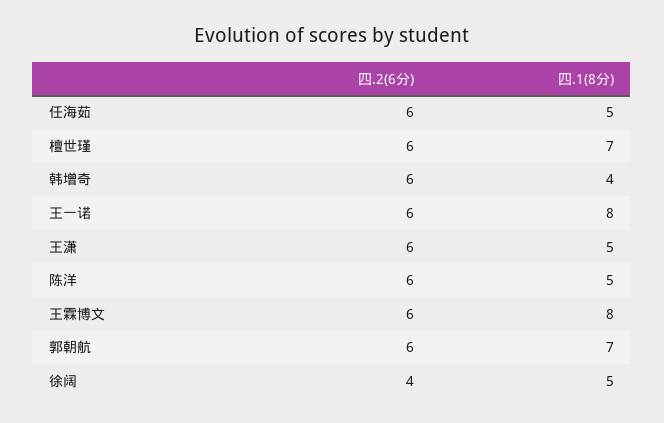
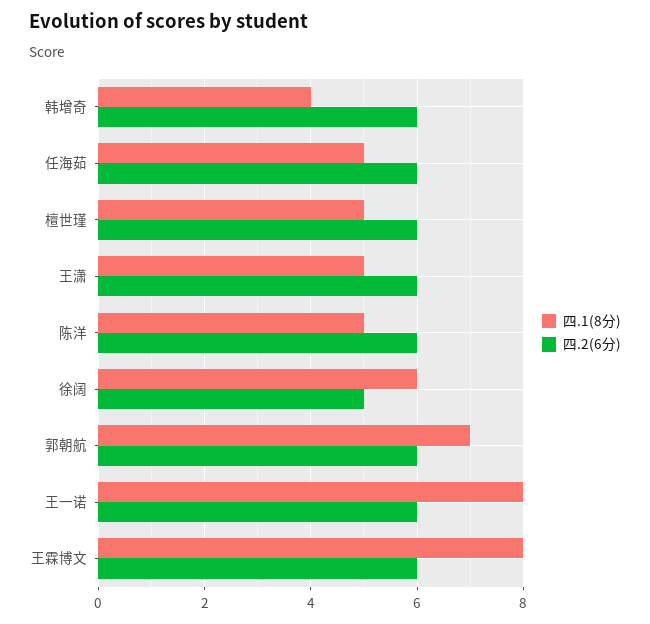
四.1(8分), 檀世瑾: 7 -> 5
四.2(6分), 徐阔: 4 -> 5
四.1(8分), 徐阔: 5 -> 6

